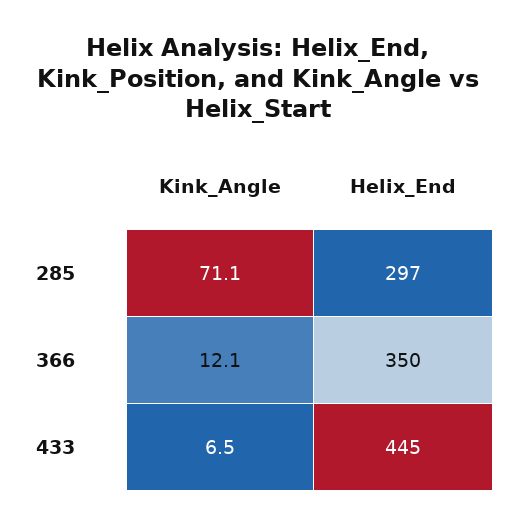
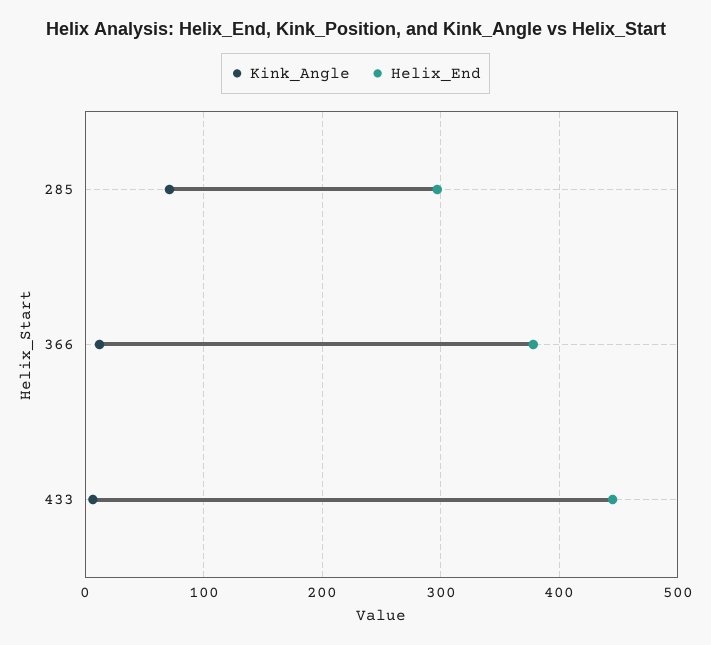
Helix_End, 366: 350 -> 380

